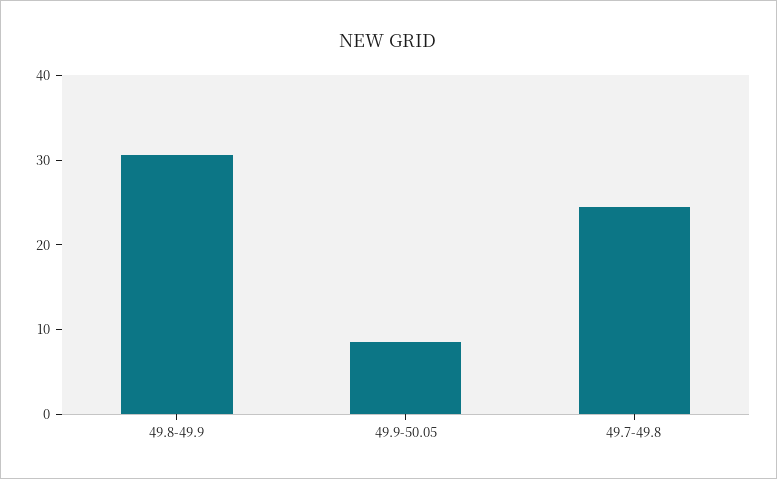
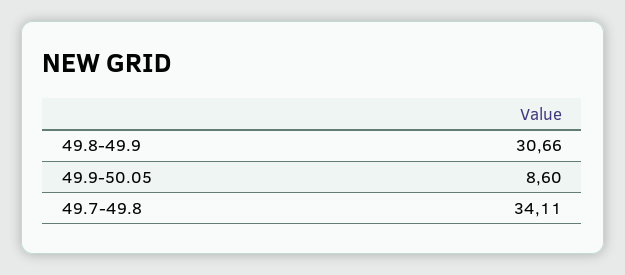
49.7-49.8: 24 -> 34.11

